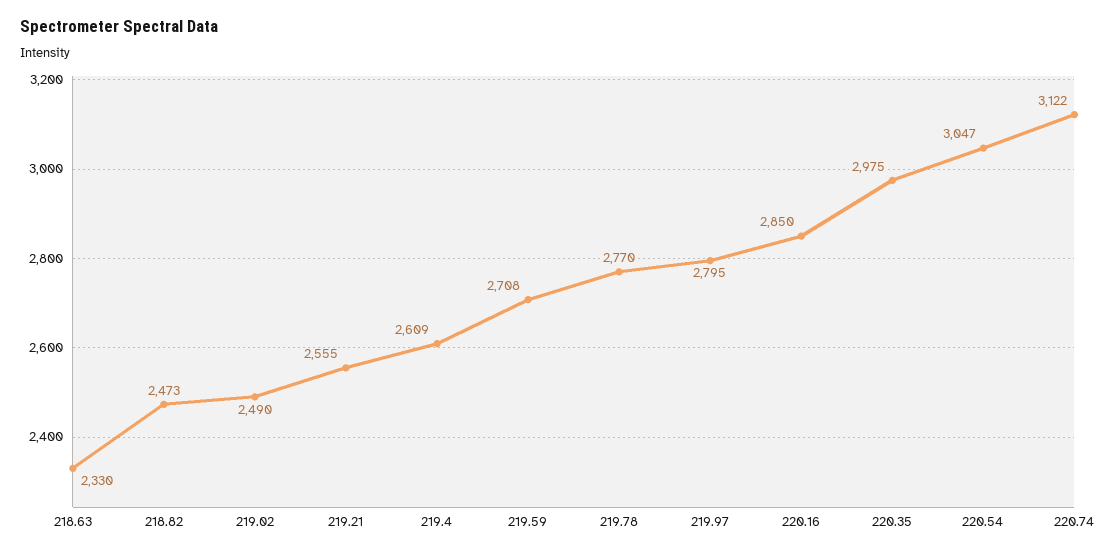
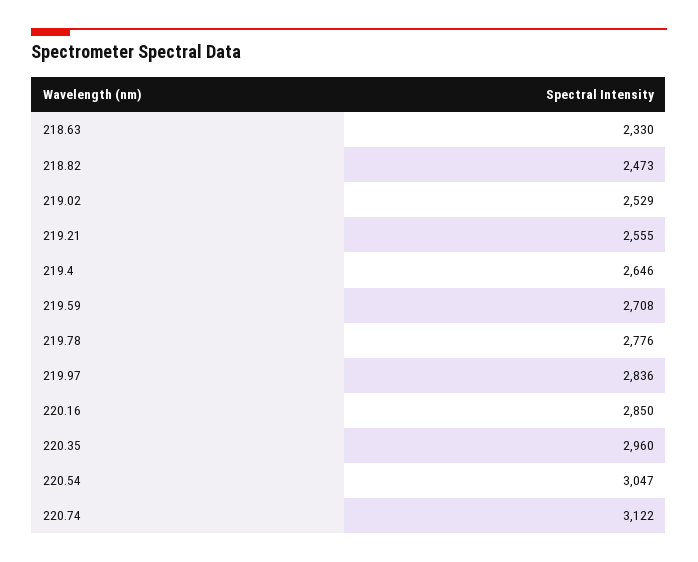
219.02: 2490 -> 2529
219.4: 2609 -> 2646
219.78: 2770 -> 2776
219.97: 2795 -> 2836
220.35: 2975 -> 2960

